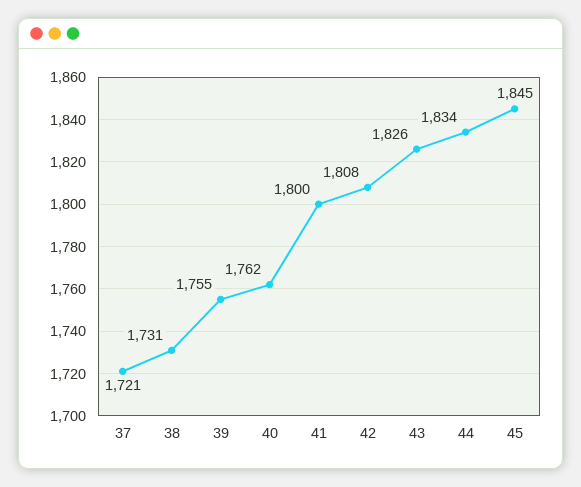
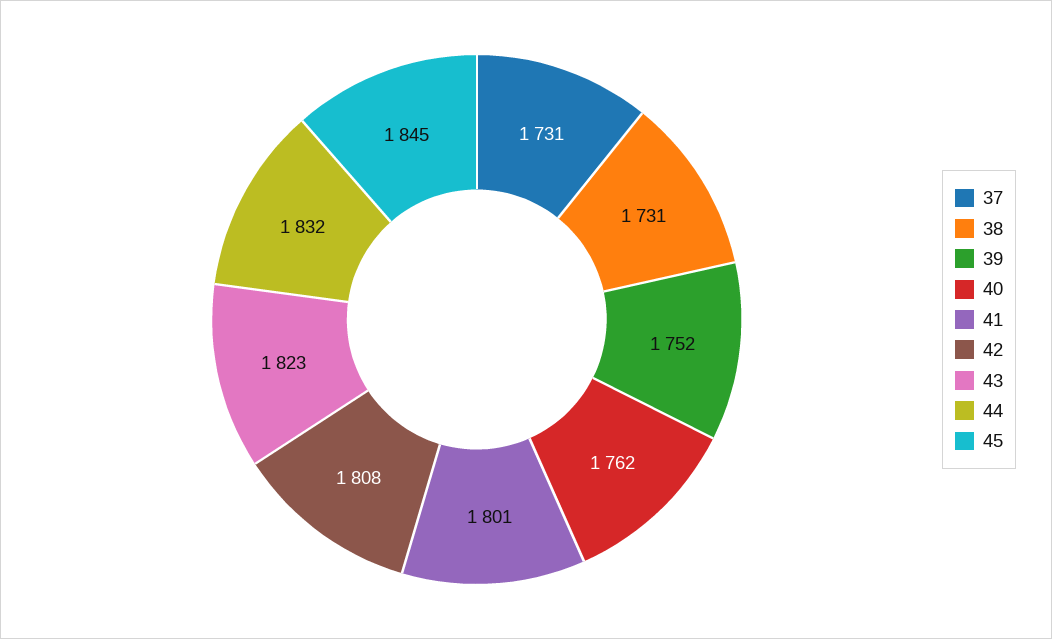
37: 1721 -> 1731
39: 1755 -> 1752
41: 1800 -> 1801
43: 1826 -> 1823
44: 1834 -> 1832

